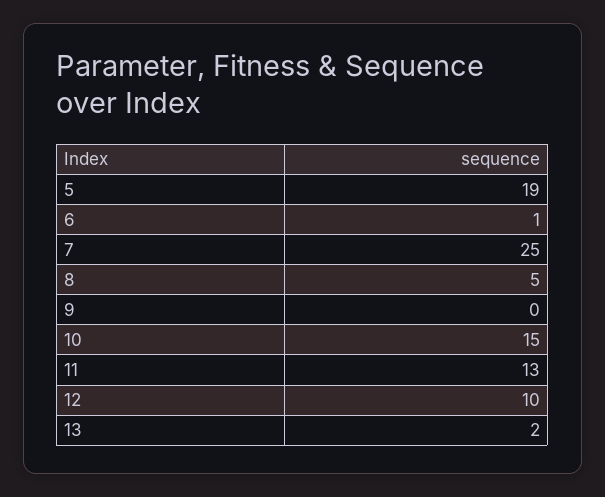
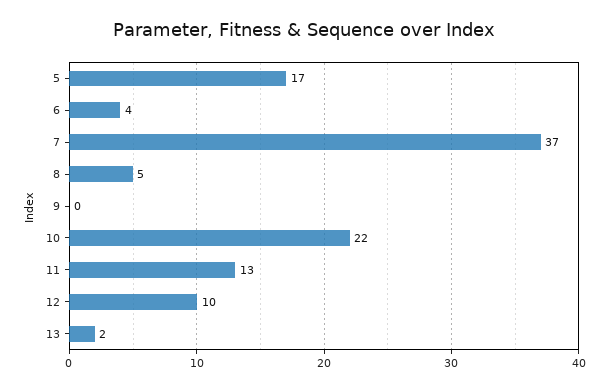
5: 19 -> 17
6: 1 -> 4
7: 25 -> 37
10: 15 -> 22

